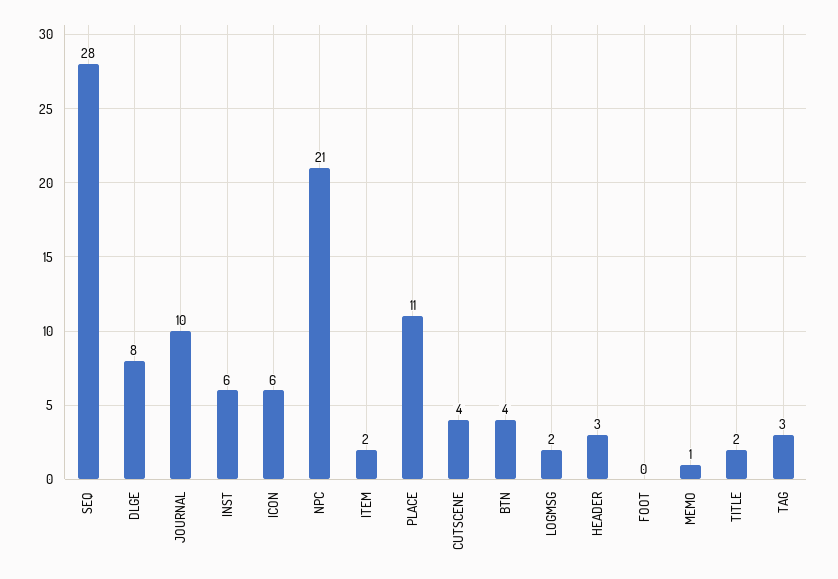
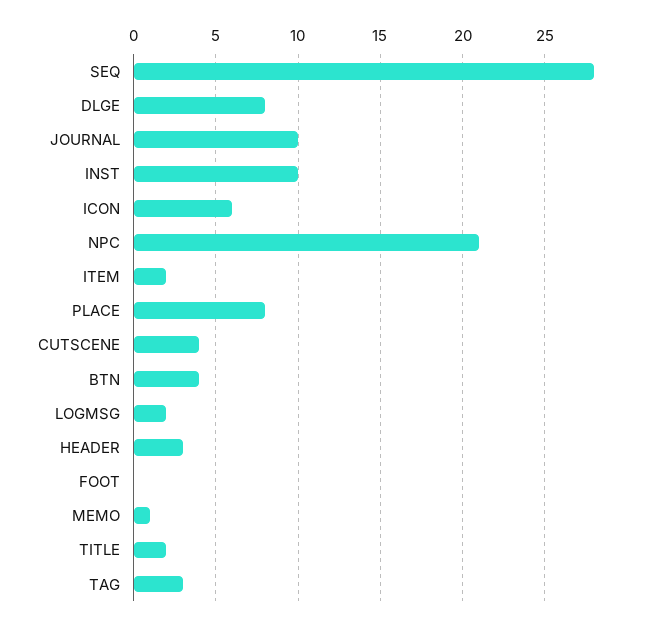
INST: 6 -> 10
PLACE: 11 -> 8

